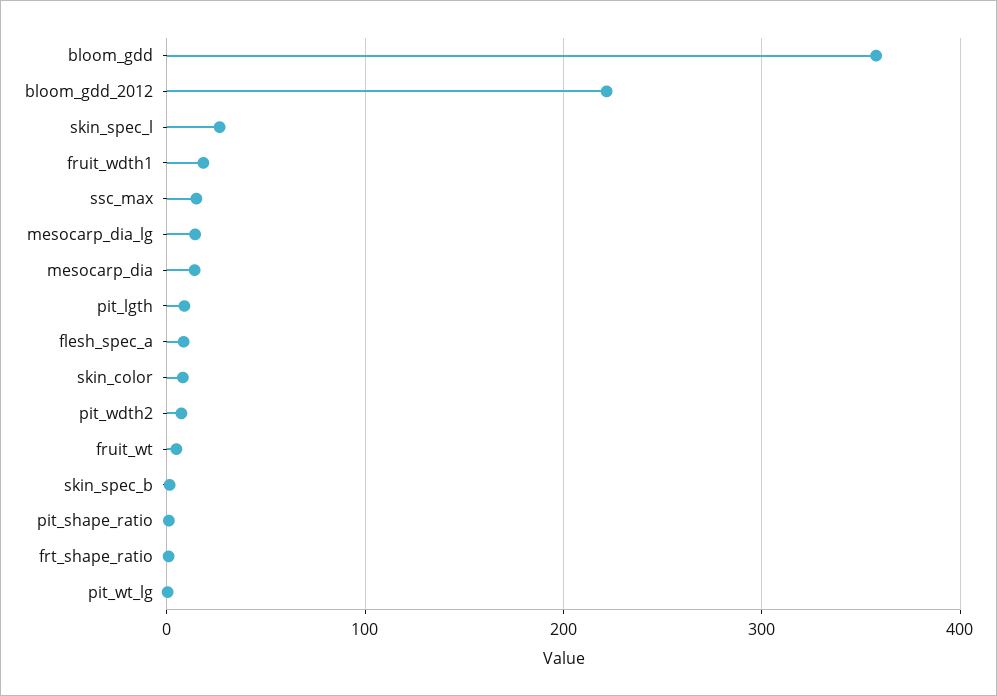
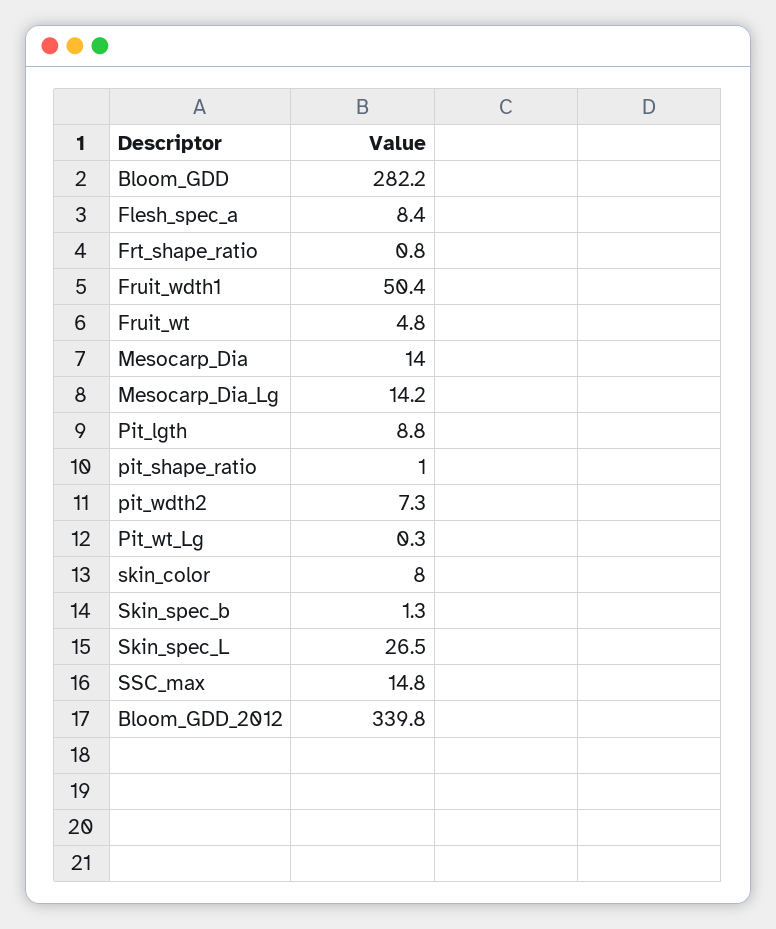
bloom_gdd: 360 -> 282.2
bloom_gdd_2012: 220 -> 339.8
fruit_wdth1: 20 -> 50.4

